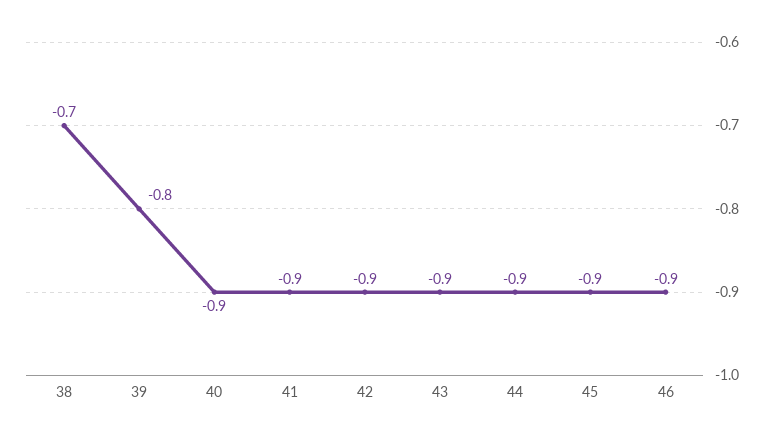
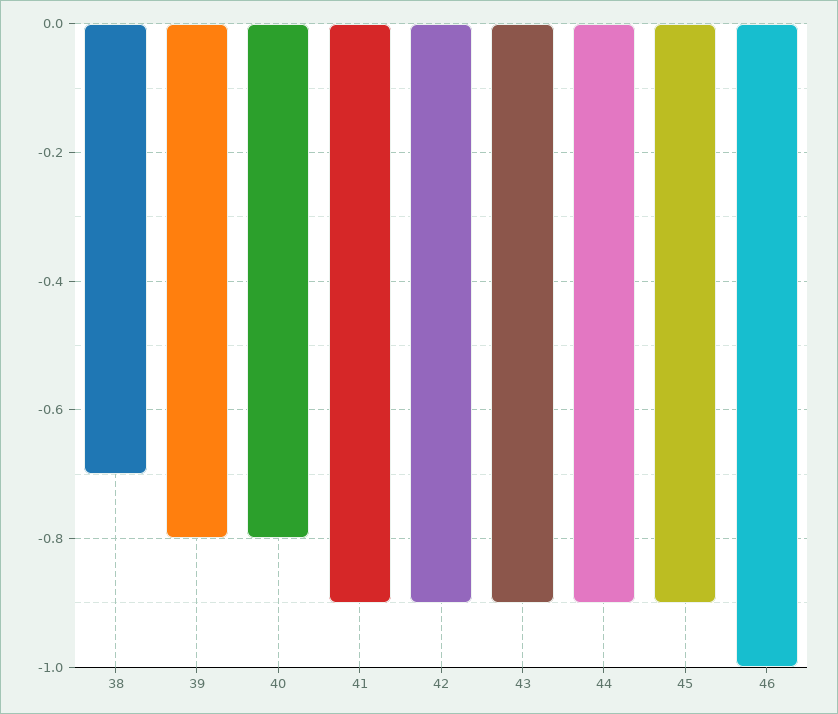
40: -0.9 -> -0.8
46: -0.9 -> -1

